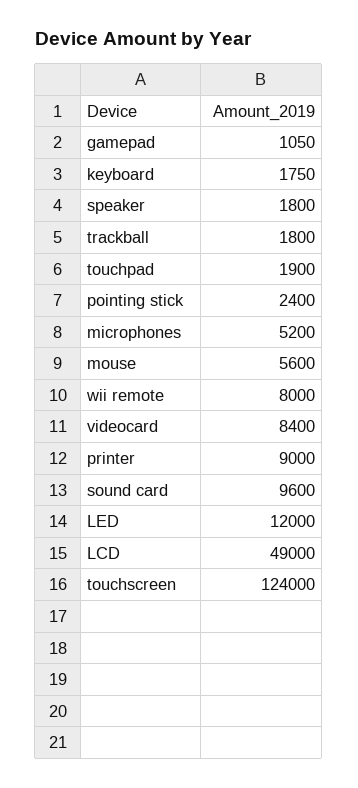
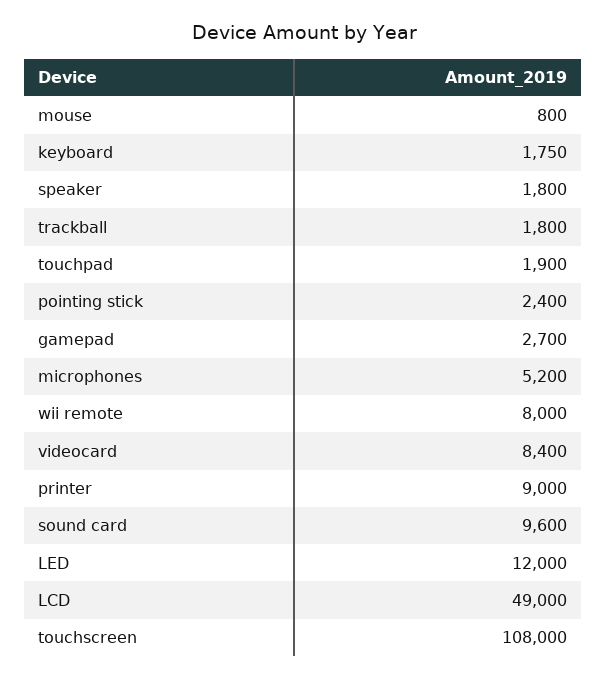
gamepad: 1050 -> 2700
mouse: 5600 -> 800
touchscreen: 124000 -> 108000

